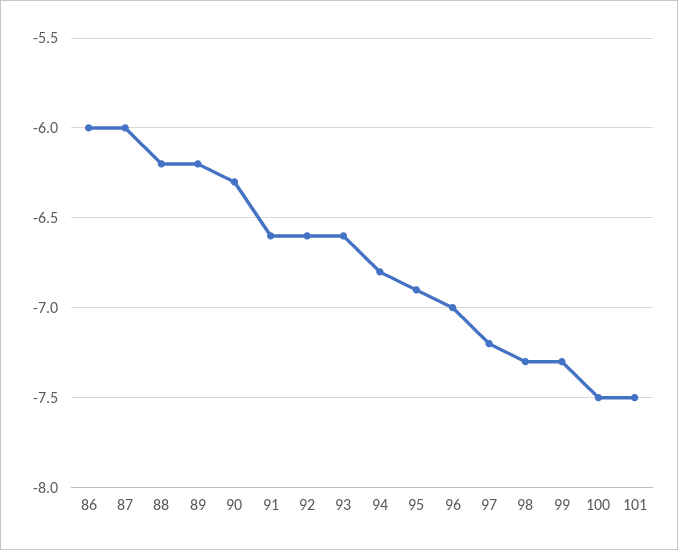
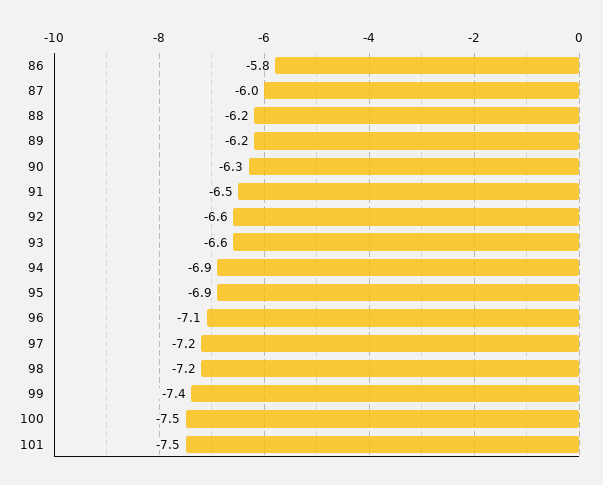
86: -6 -> -5.8
91: -6.6 -> -6.5
94: -6.8 -> -6.9
96: -7 -> -7.1
98: -7.3 -> -7.2
99: -7.3 -> -7.4

